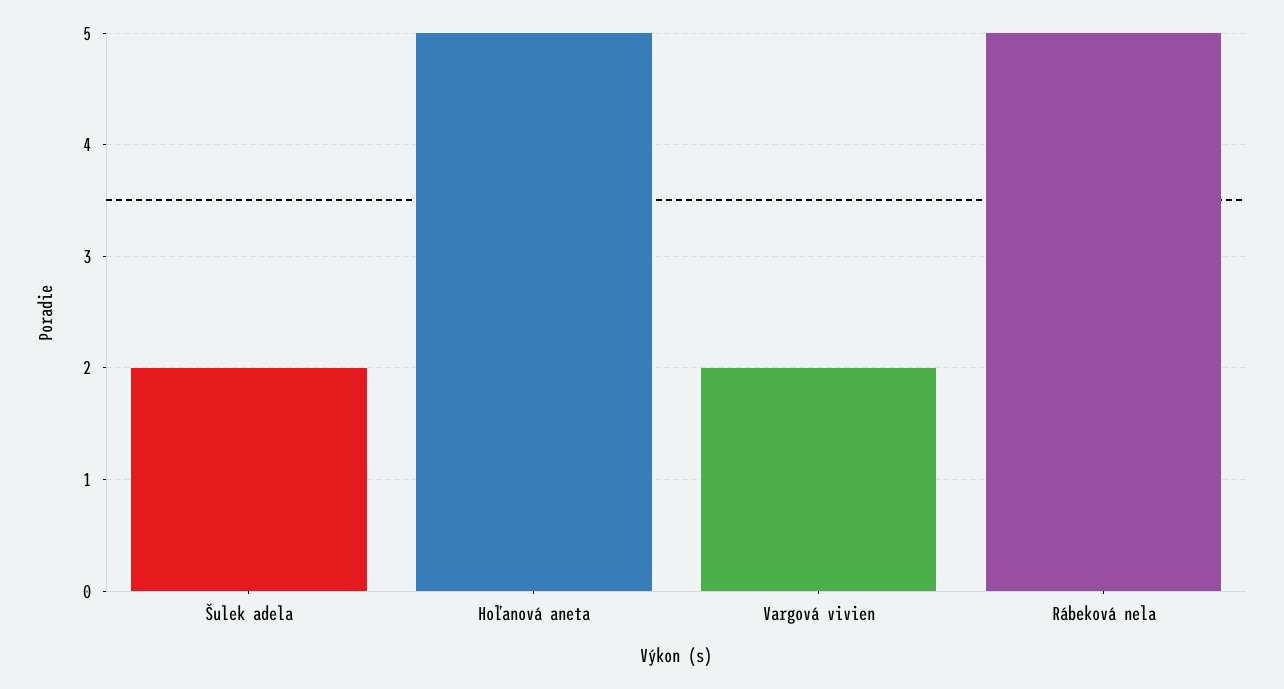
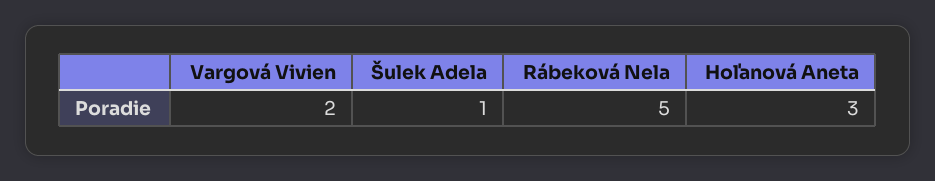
Šulek adela: 2 -> 1
Hoľanová aneta: 5 -> 3

